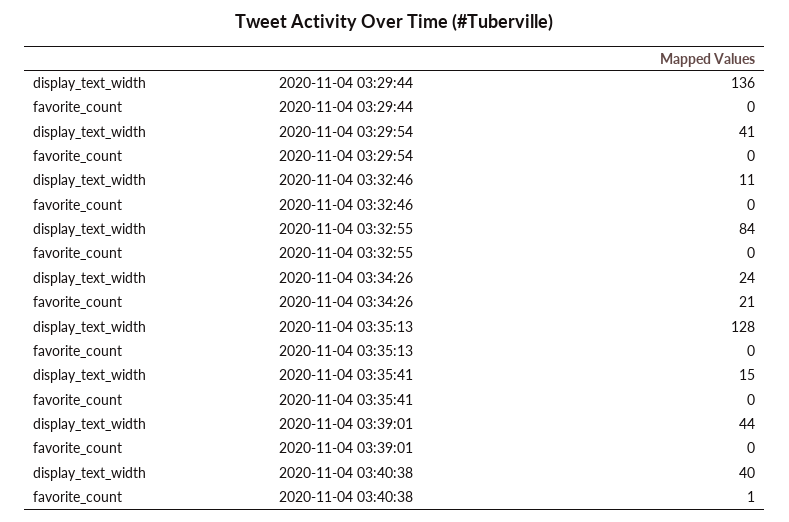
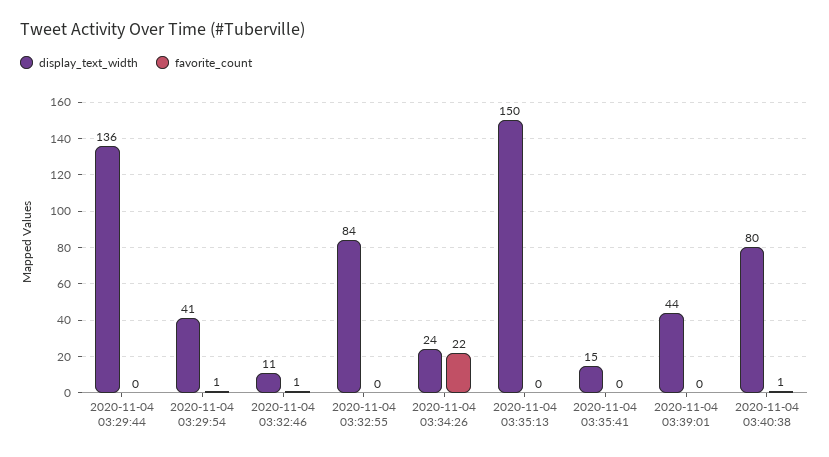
favorite_count, 2020-11-04 03:29:54: 0 -> 1
favorite_count, 2020-11-04 03:32:46: 0 -> 1
favorite_count, 2020-11-04 03:34:26: 21 -> 22
display_text_width, 2020-11-04 03:35:13: 128 -> 150
display_text_width, 2020-11-04 03:40:38: 40 -> 80

